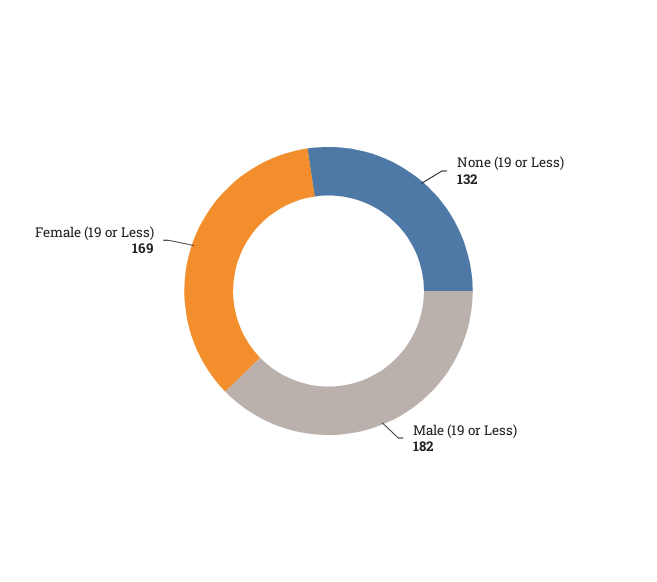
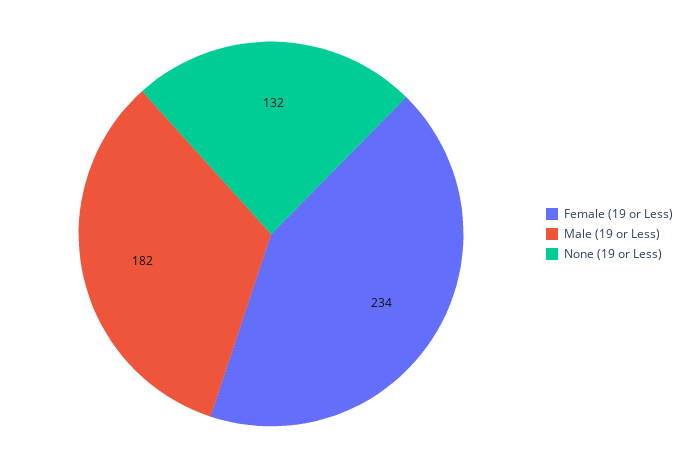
Female (19 or Less): 169 -> 234

